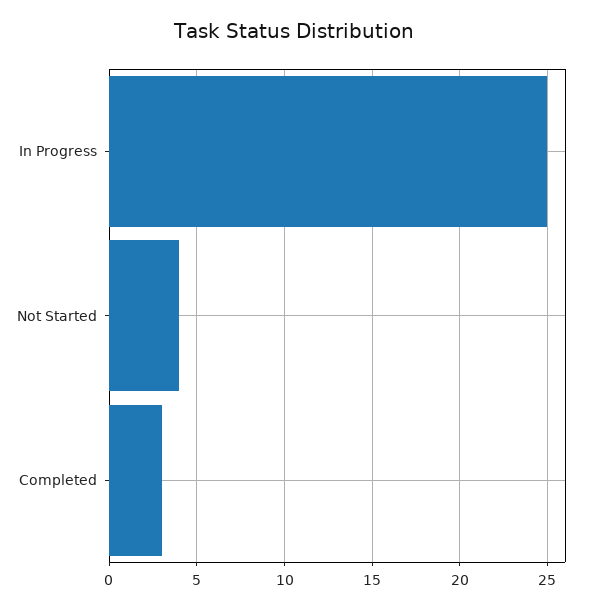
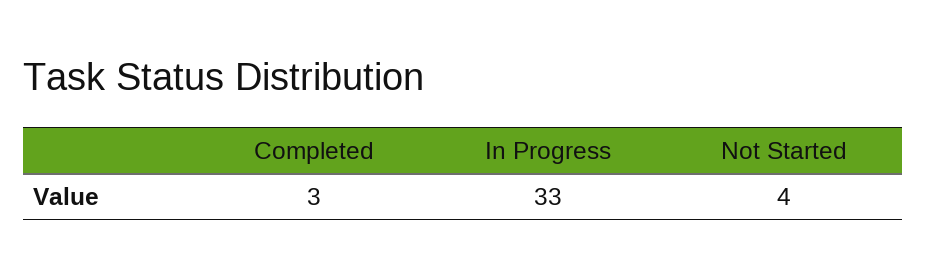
In Progress: 25 -> 33

